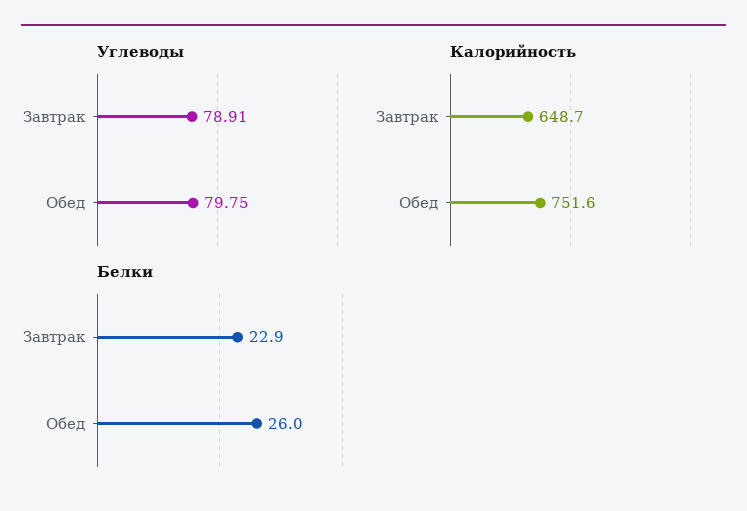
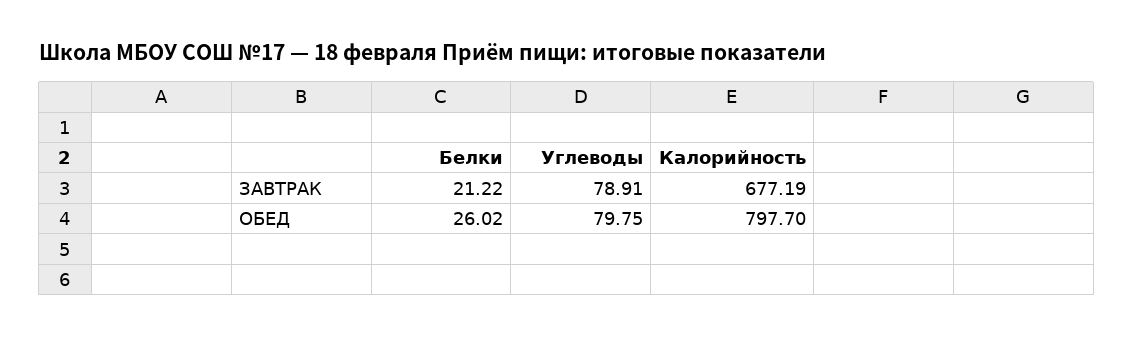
Калорийность, Завтрак: 648.7 -> 677.19
Калорийность, Обед: 751.6 -> 797.7
Белки, Завтрак: 22.9 -> 21.22

